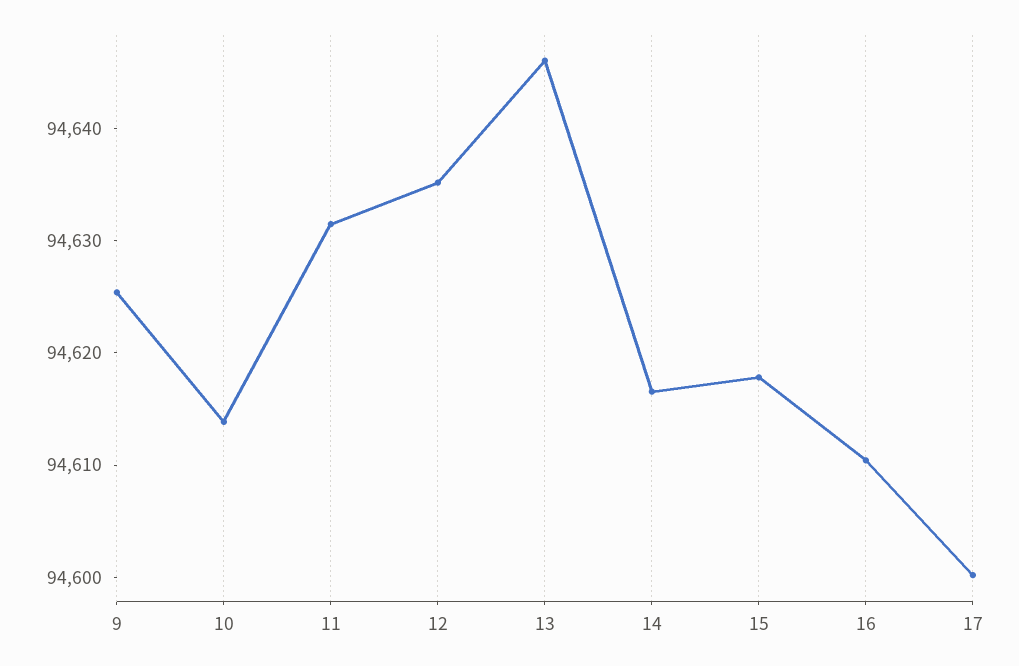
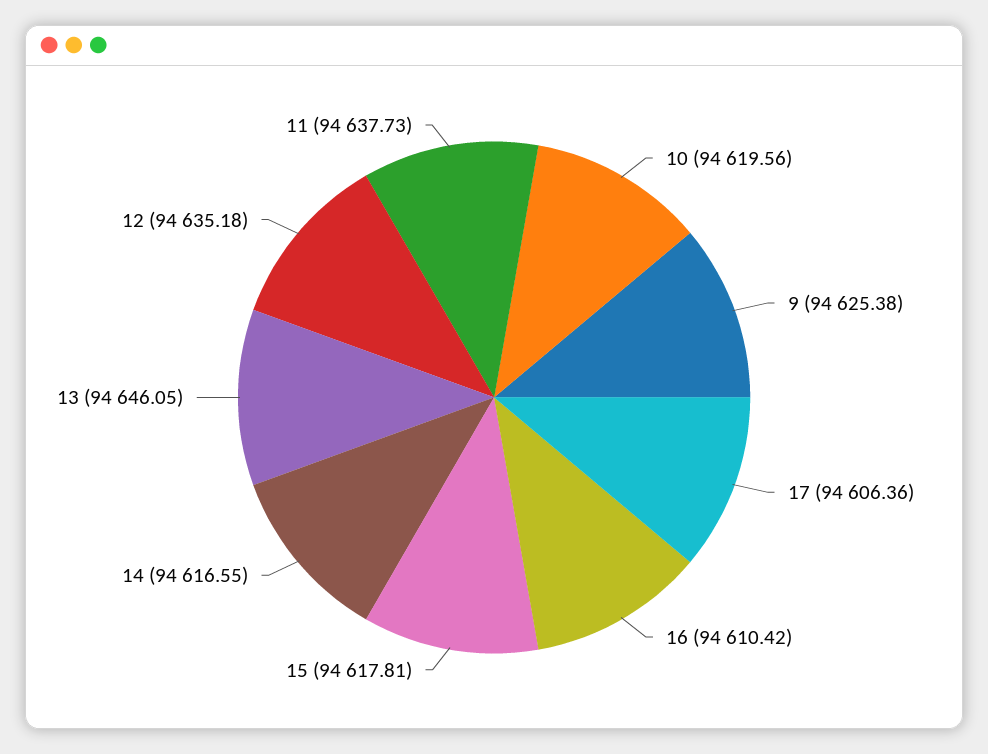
10: 94614 -> 94619.56
11: 94632 -> 94637.73
17: 94600 -> 94606.36

